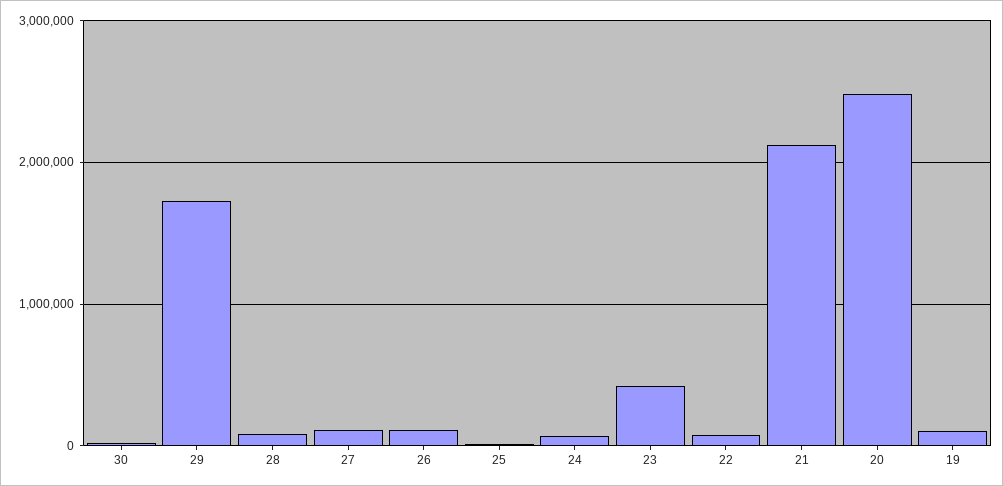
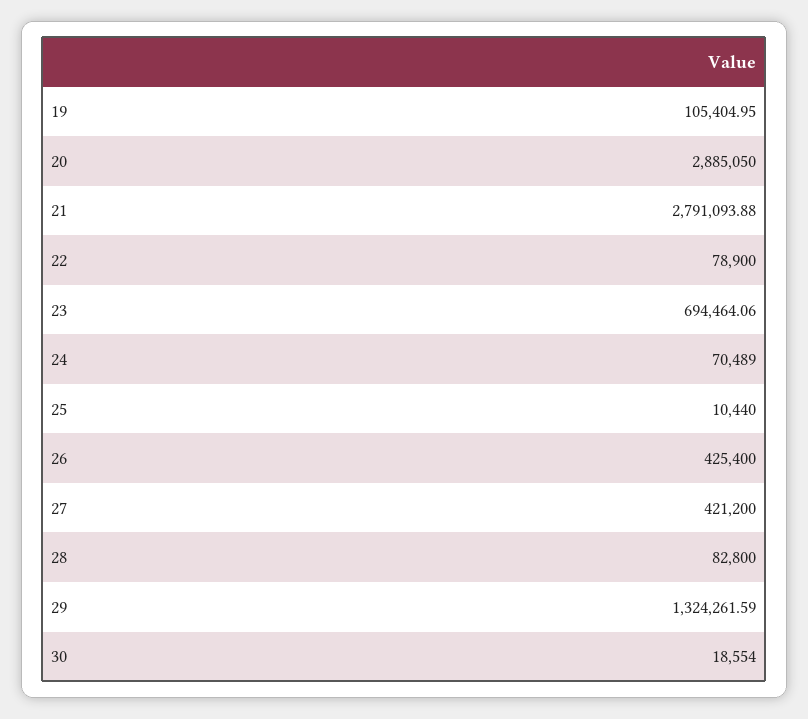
29: 1700000 -> 1324261.59
27: 100000 -> 421200
26: 100000 -> 425400
23: 400000 -> 694464.06
21: 2100000 -> 2791093.88
20: 2500000 -> 2885050

